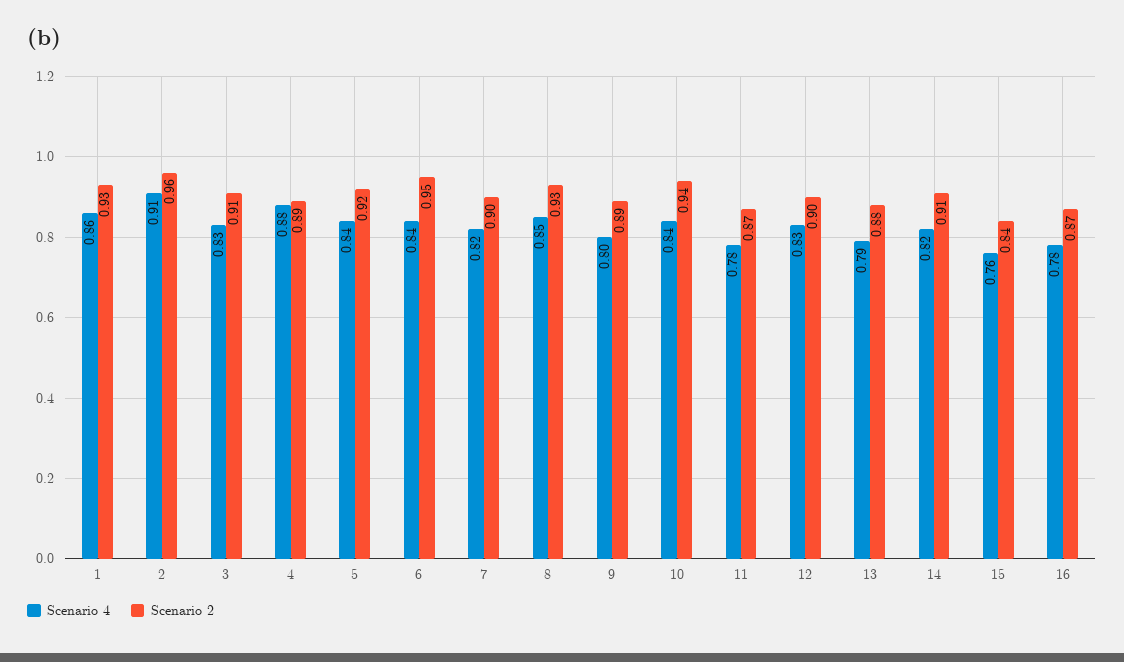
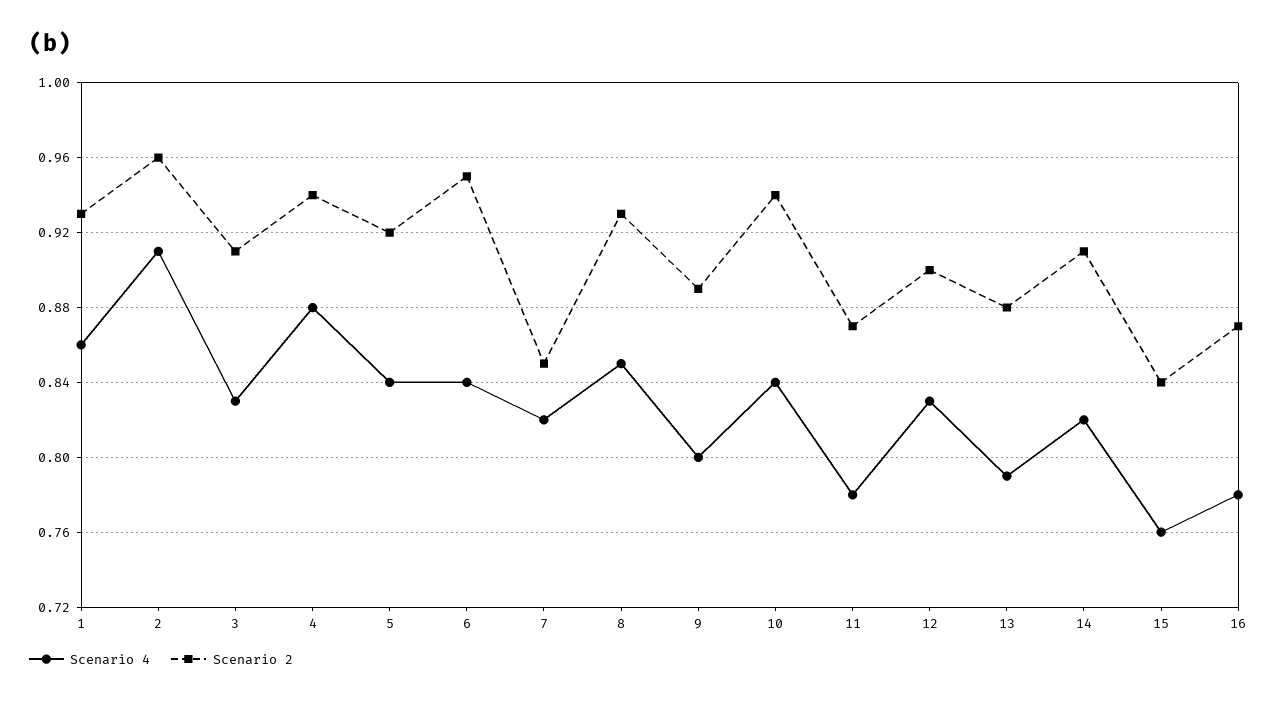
Scenario 2, 4: 0.89 -> 0.94
Scenario 2, 7: 0.9 -> 0.85

